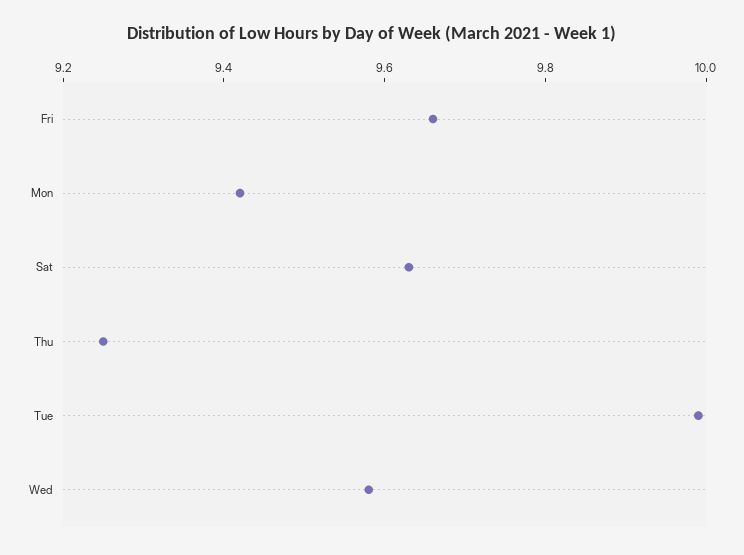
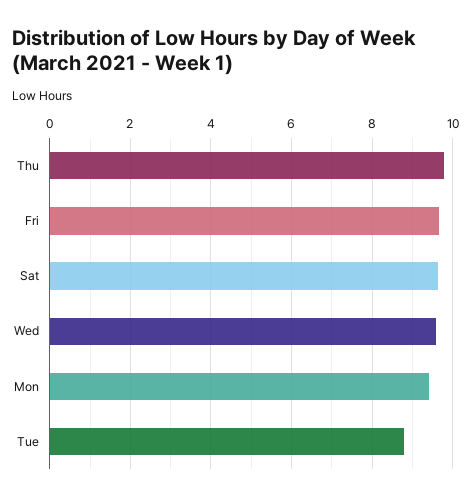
Thu: 9.25 -> 9.8
Tue: 10 -> 8.8

